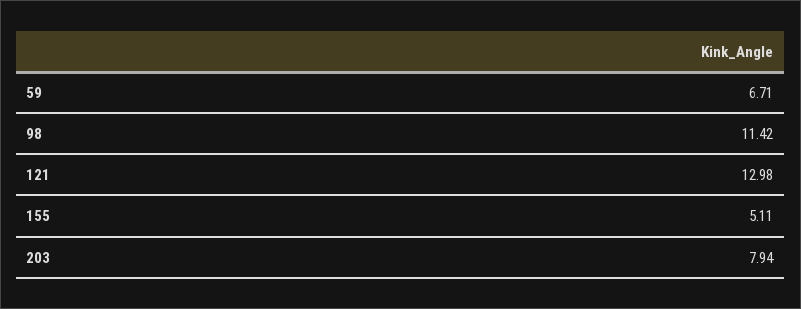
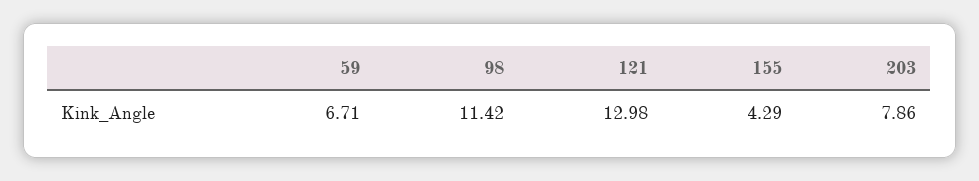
155: 5.11 -> 4.29
203: 7.94 -> 7.86

